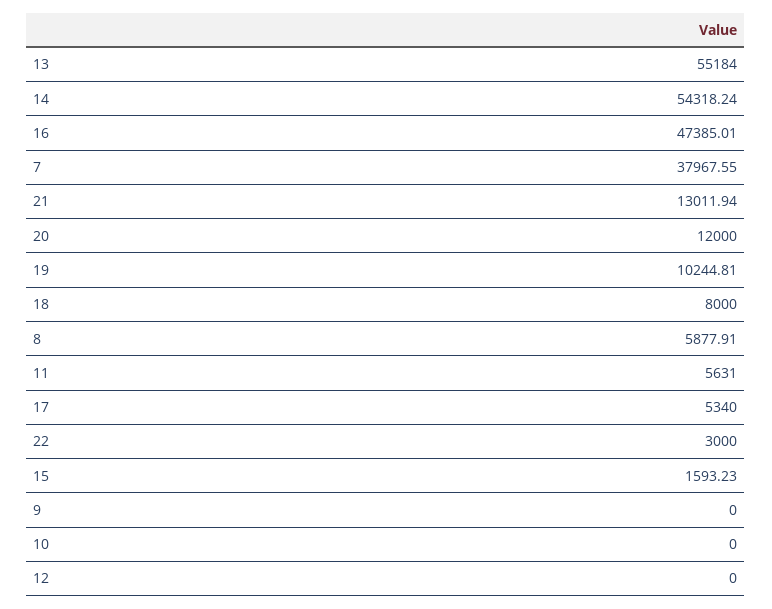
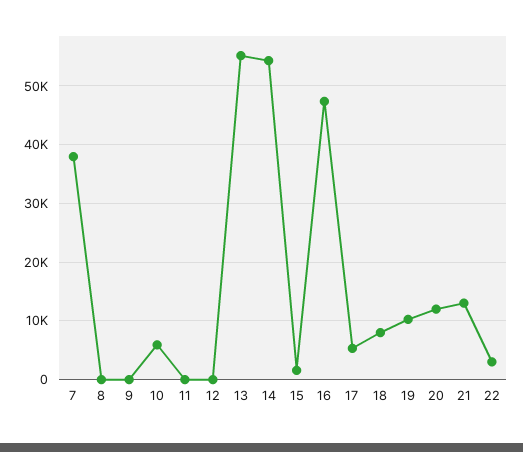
8: 5877.91 -> 0
11: 5631 -> 0
10: 0 -> 6000

